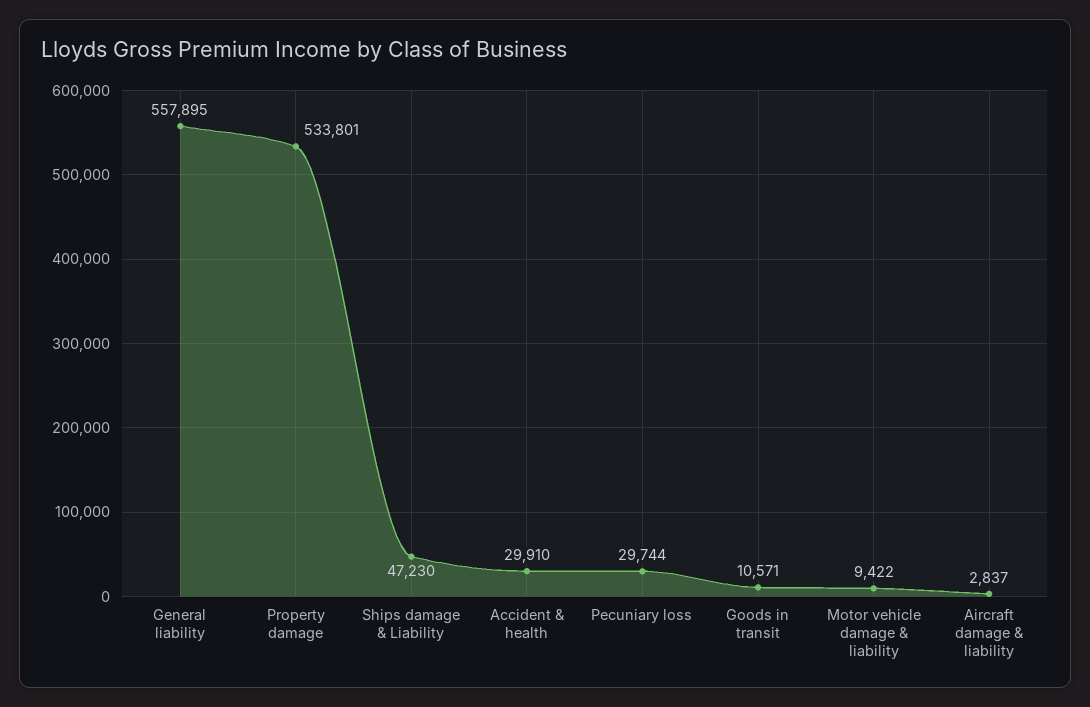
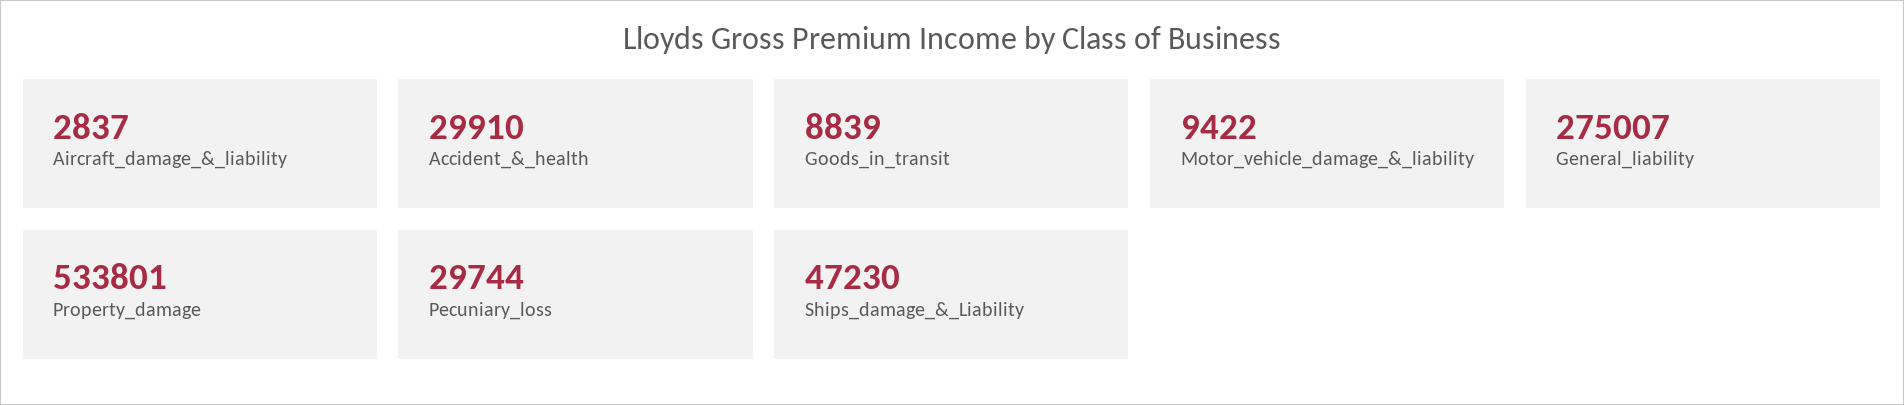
General liability: 557895 -> 275007
Goods in transit: 10571 -> 8839

